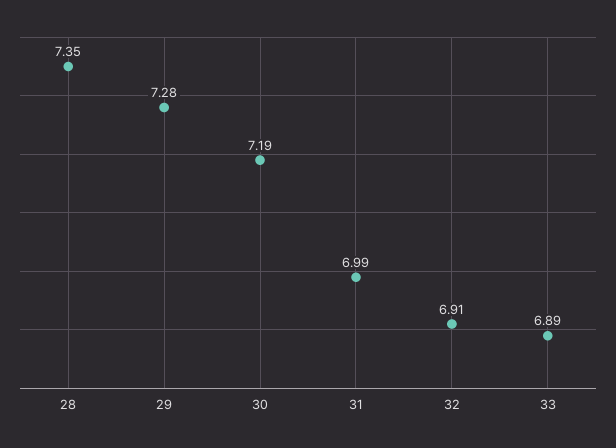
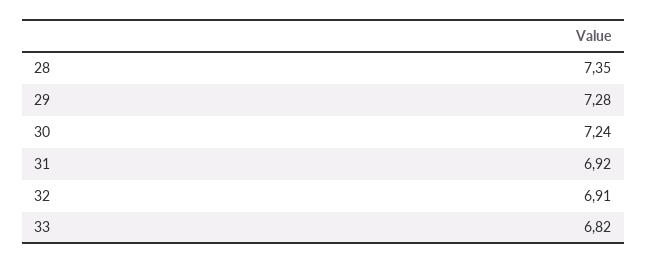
30: 7.19 -> 7.24
31: 6.99 -> 6.92
33: 6.89 -> 6.82

